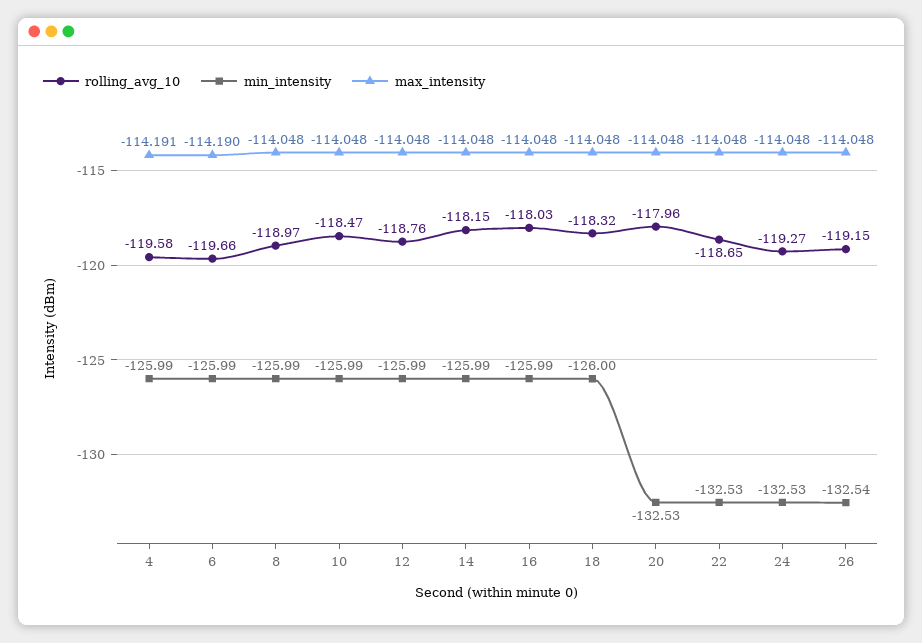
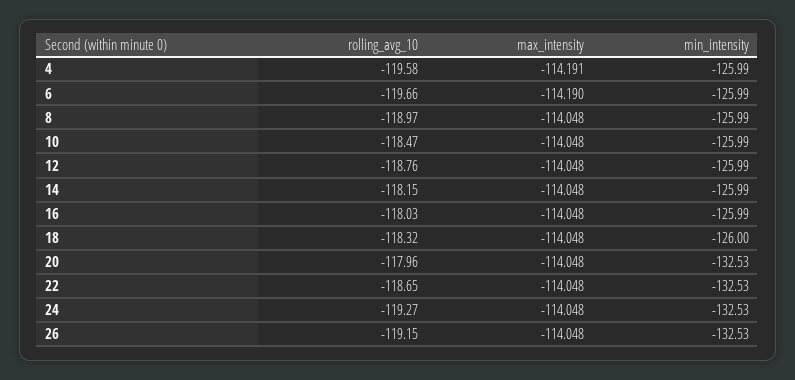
min_intensity, 26: -132.54 -> -132.53

